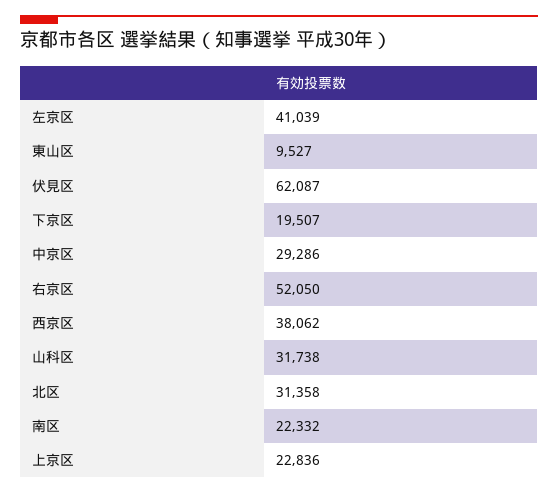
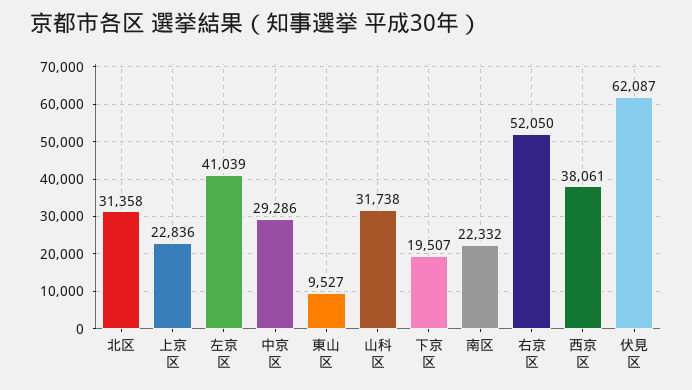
西京区: 38062 -> 38061

